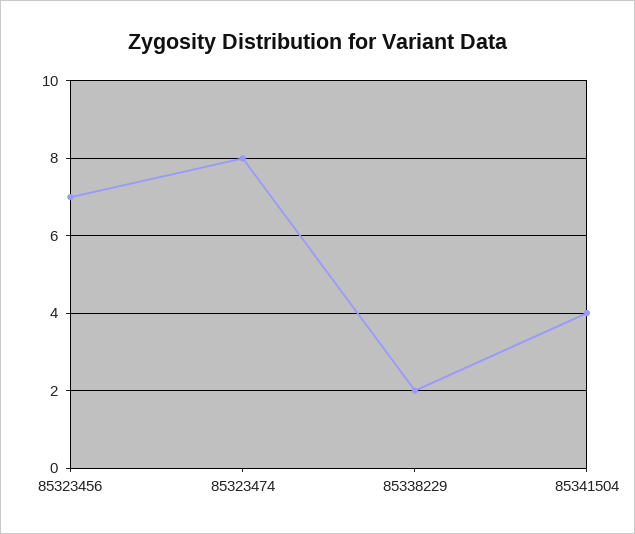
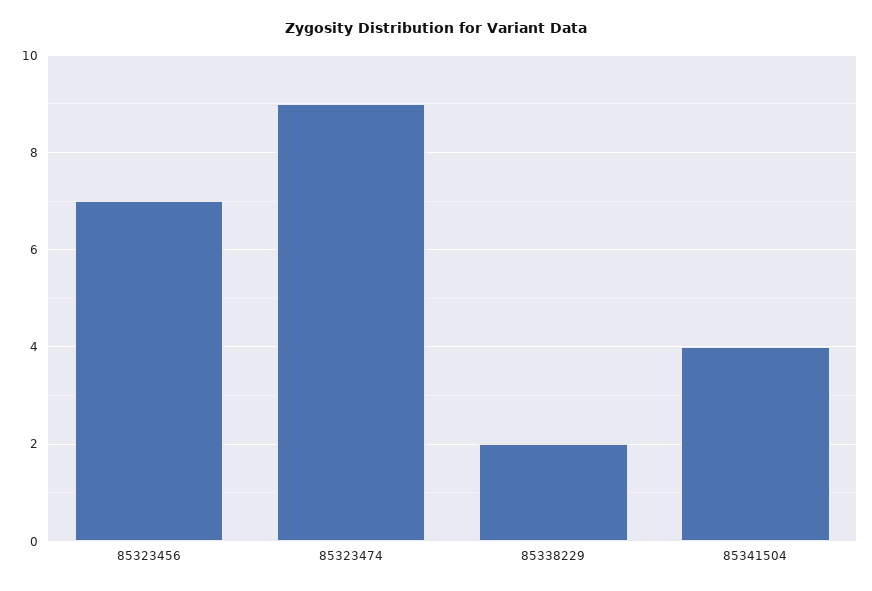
85323474: 8 -> 9

